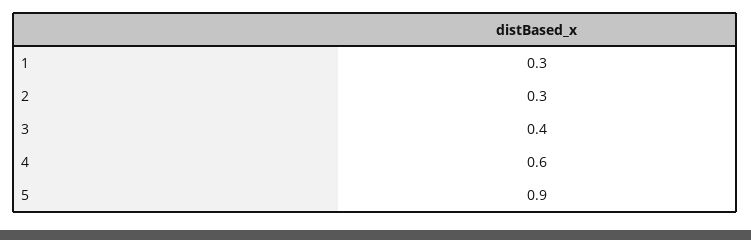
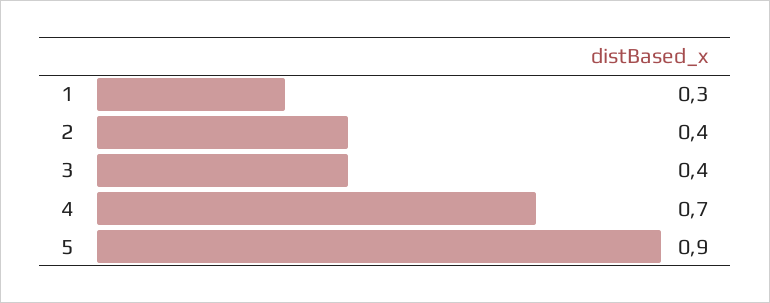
2: 0.3 -> 0.4
4: 0.6 -> 0.7

